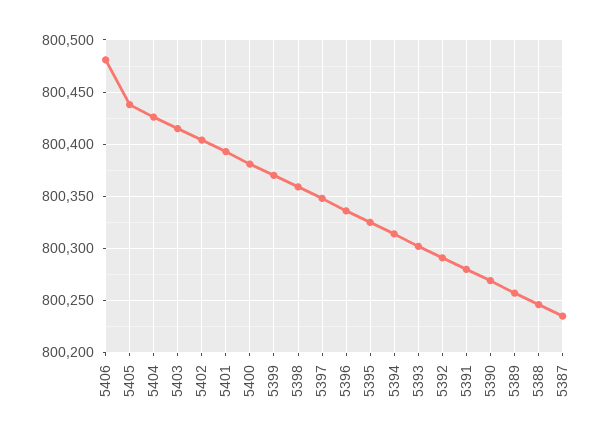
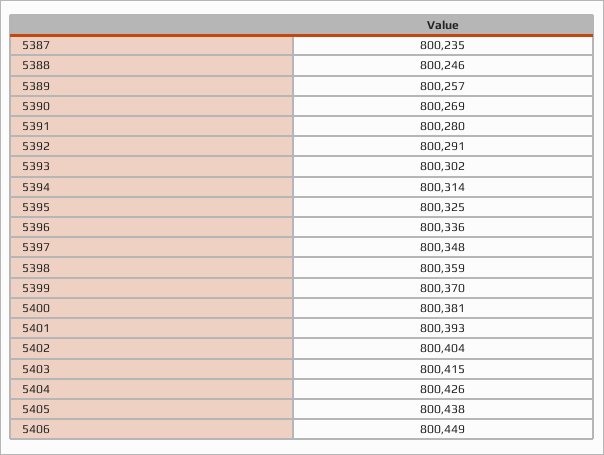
5406: 800480 -> 800449

